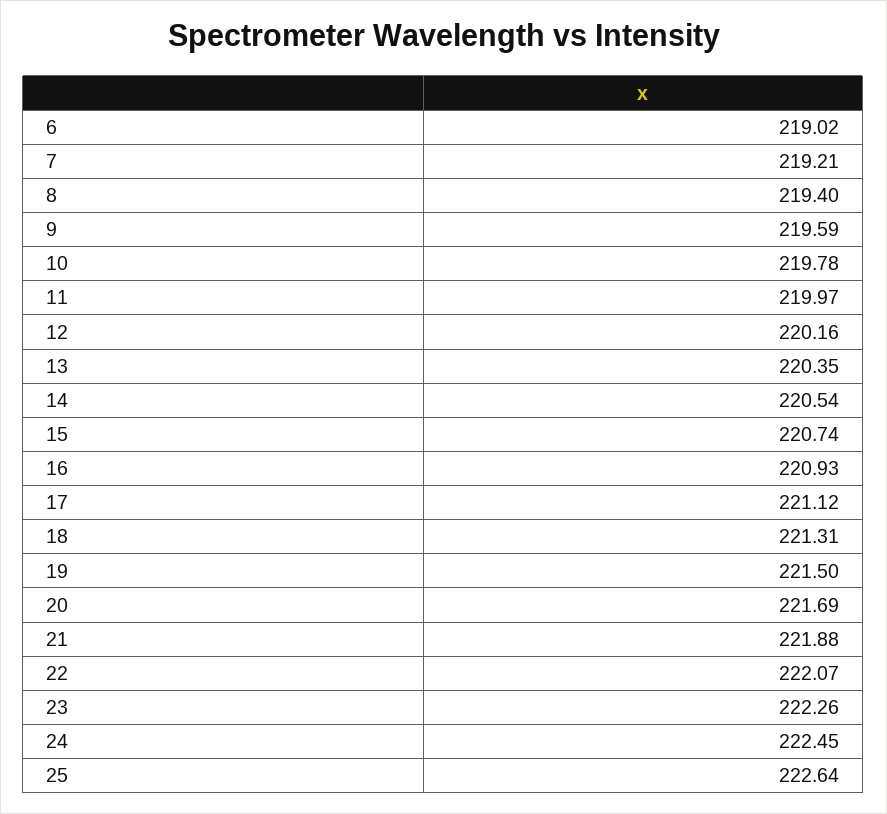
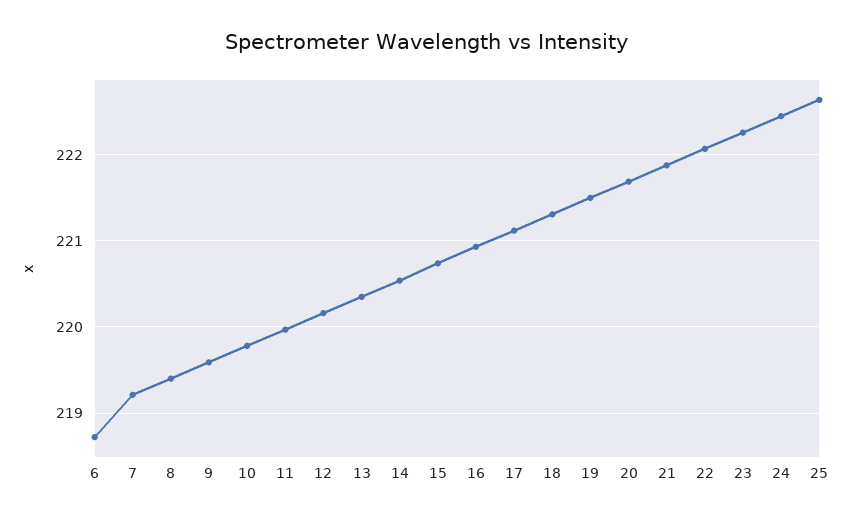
6: 219.02 -> 218.7

